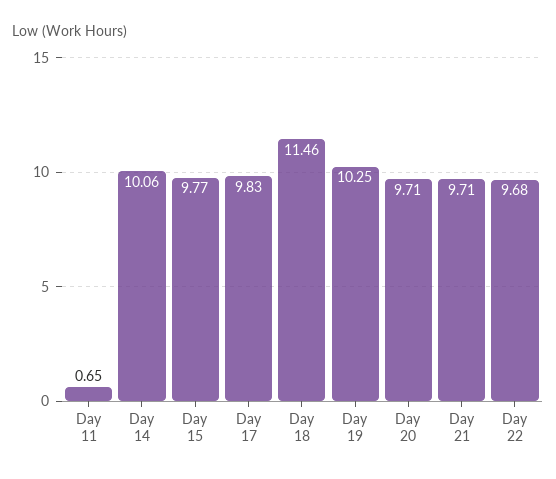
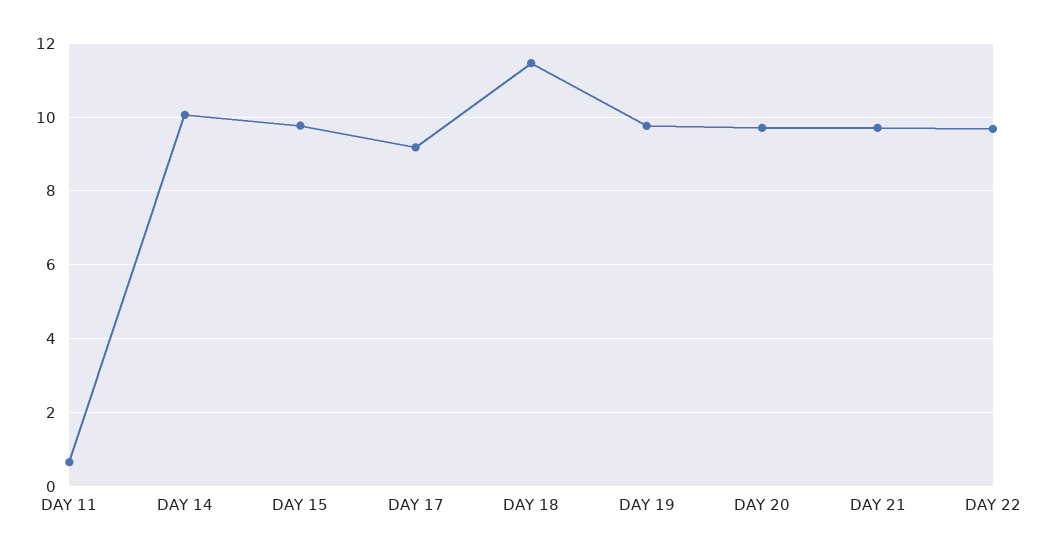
Day 17: 9.83 -> 9.2
Day 19: 10.25 -> 9.8

